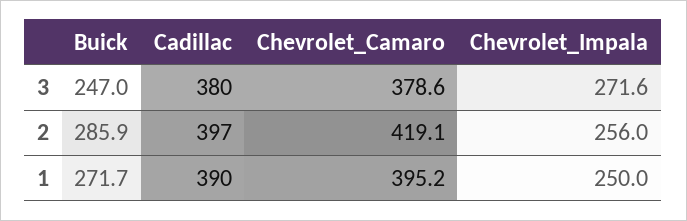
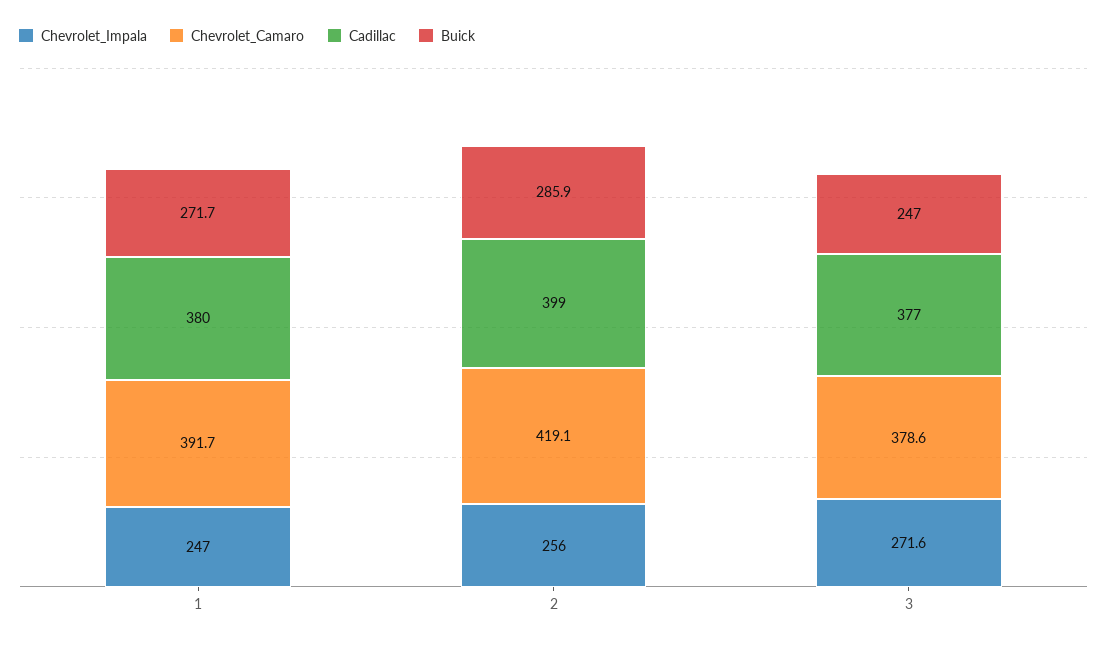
Cadillac, 3: 380 -> 377
Cadillac, 2: 397 -> 399
Cadillac, 1: 390 -> 380
Chevrolet_Camaro, 1: 395.2 -> 391.7
Chevrolet_Impala, 1: 250 -> 247

